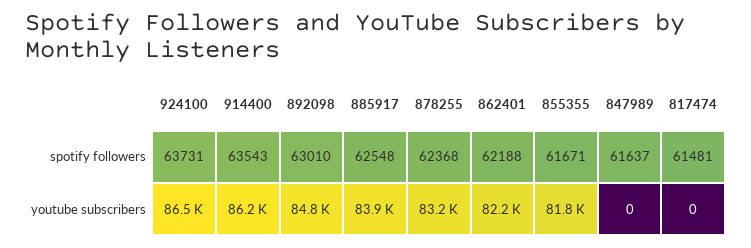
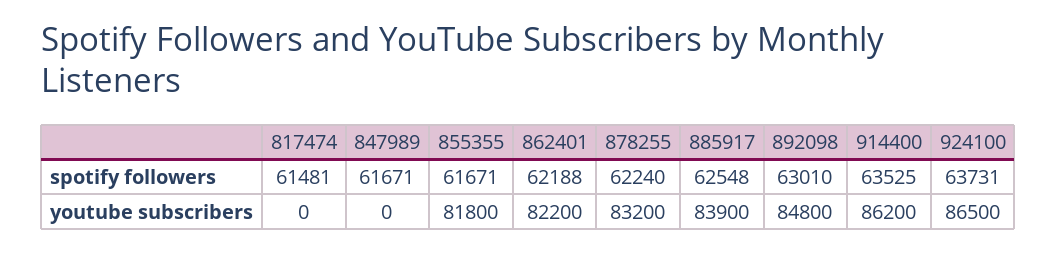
914400, spotify followers: 63543 -> 63525
878255, spotify followers: 62368 -> 62240
847989, spotify followers: 61637 -> 61671

